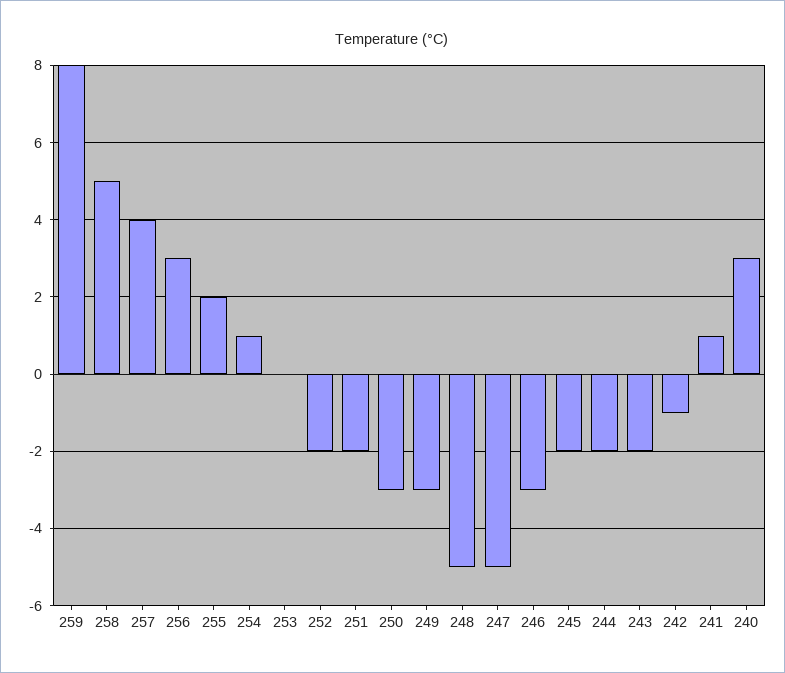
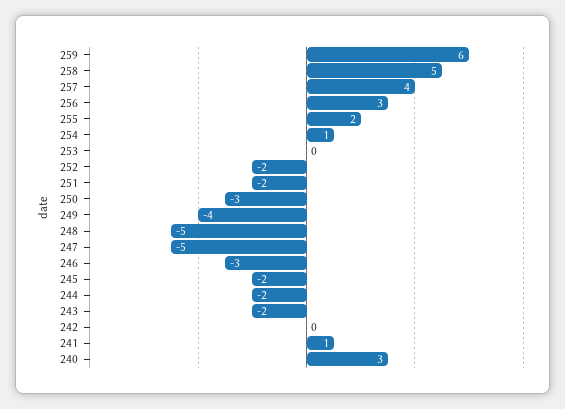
259: 8 -> 6
249: -3 -> -4
242: -1 -> 0

